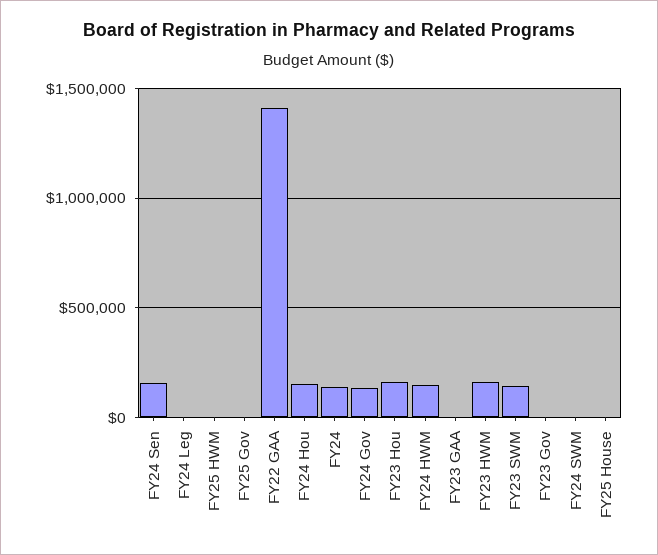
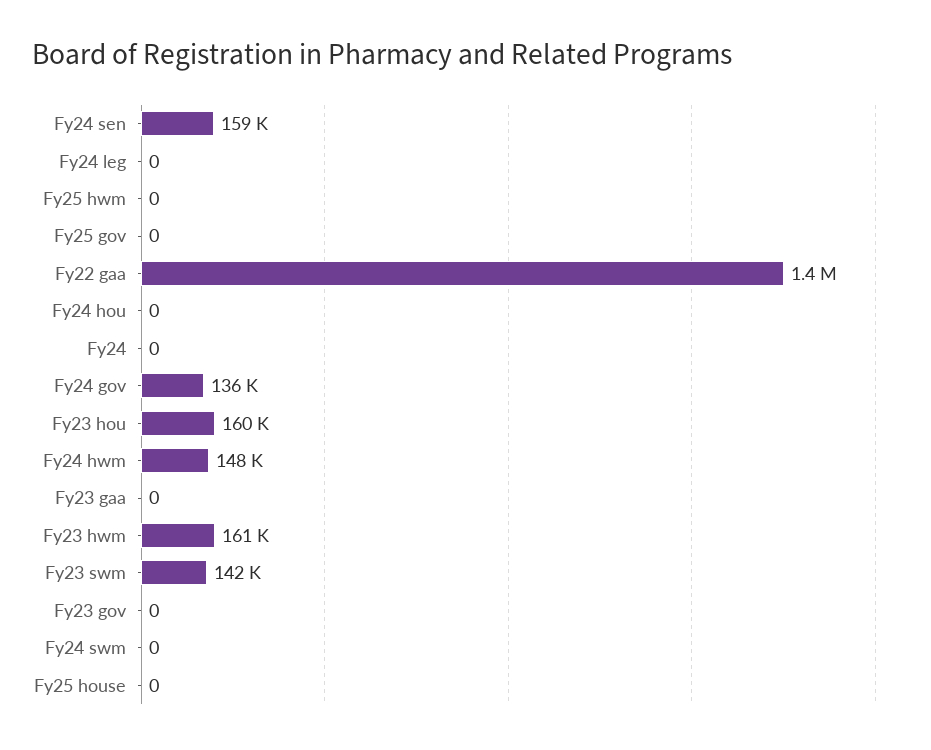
FY24 Hou: 150000 -> 0
FY24: 150000 -> 0

